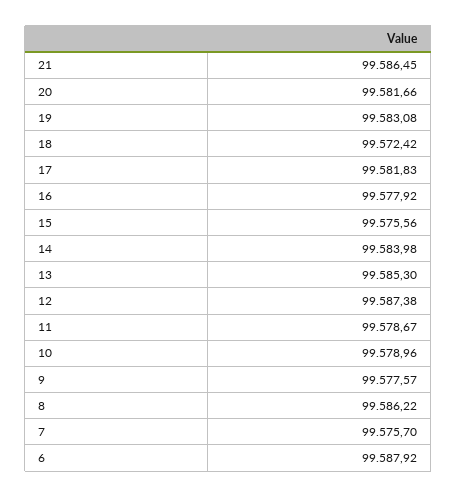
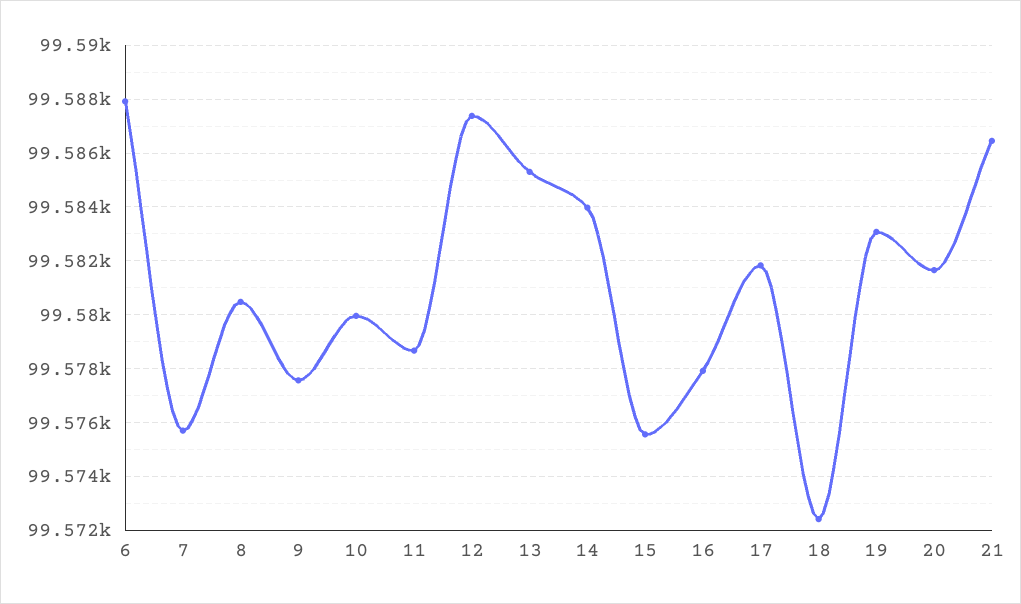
10: 99578.96 -> 99580
8: 99586.22 -> 99580.5

